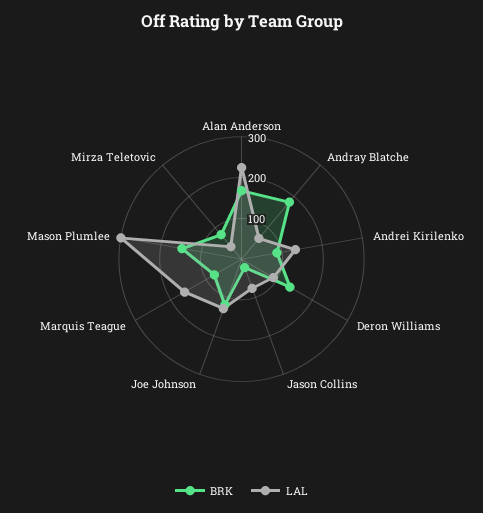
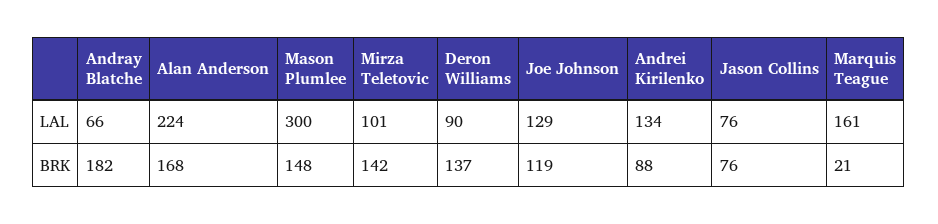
BRK, Jason Collins: 20 -> 76
BRK, Marquis Teague: 80 -> 21
BRK, Mirza Teletovic: 80 -> 142
LAL, Mirza Teletovic: 40 -> 101

